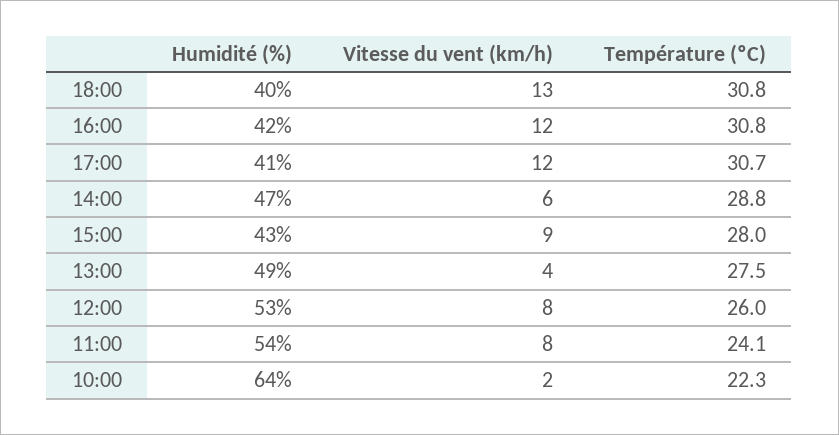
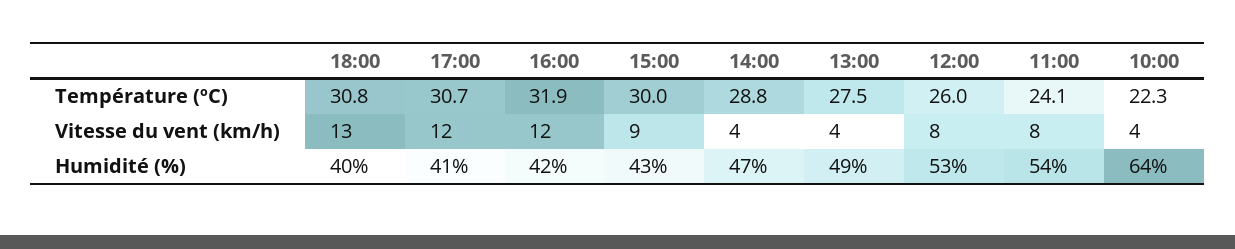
Température (ºC), 16:00: 30.8 -> 31.9
Vitesse du vent (km/h), 14:00: 6 -> 4
Température (ºC), 15:00: 28 -> 30
Vitesse du vent (km/h), 10:00: 2 -> 4

